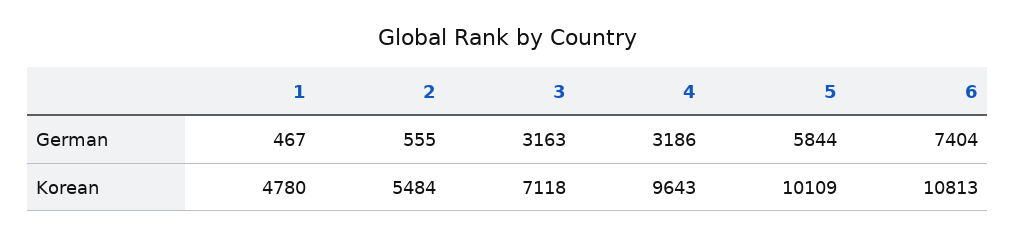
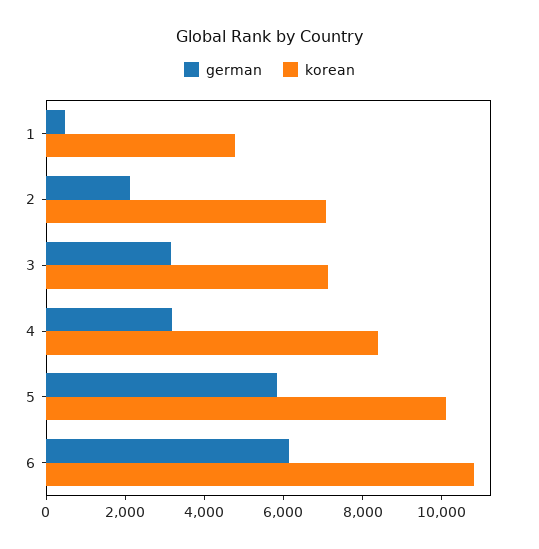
German, 2: 555 -> 2000
German, 6: 7404 -> 6000
Korean, 2: 5484 -> 7000
Korean, 4: 9643 -> 8500

